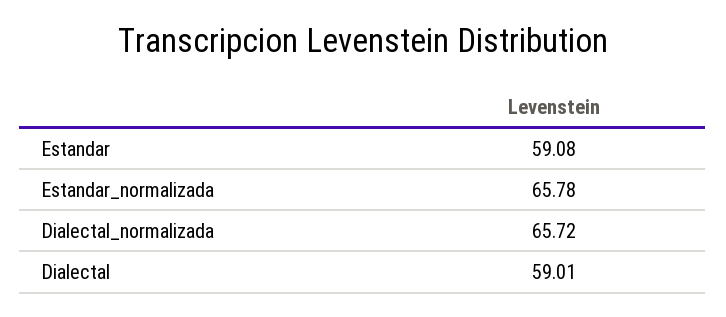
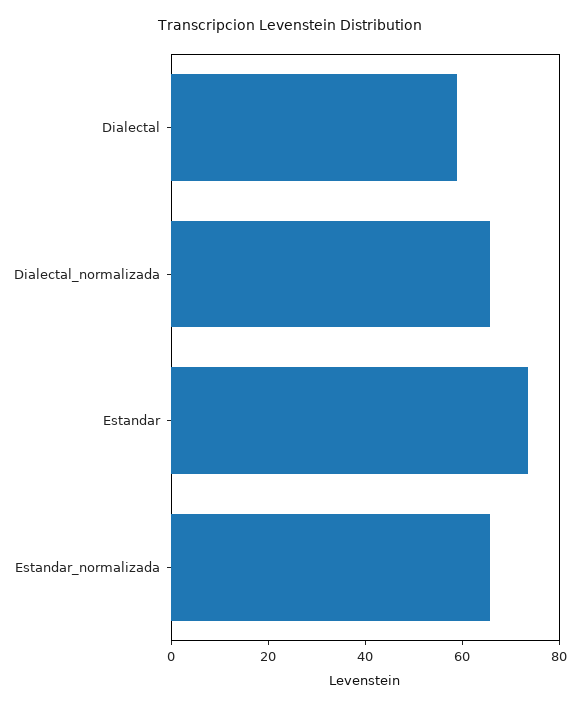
Estandar: 59.08 -> 75

